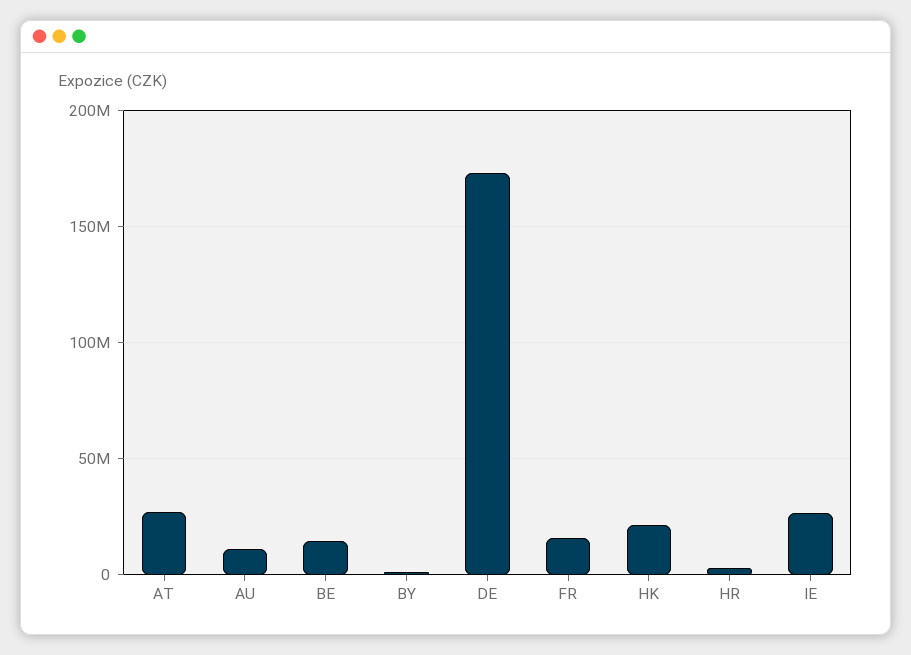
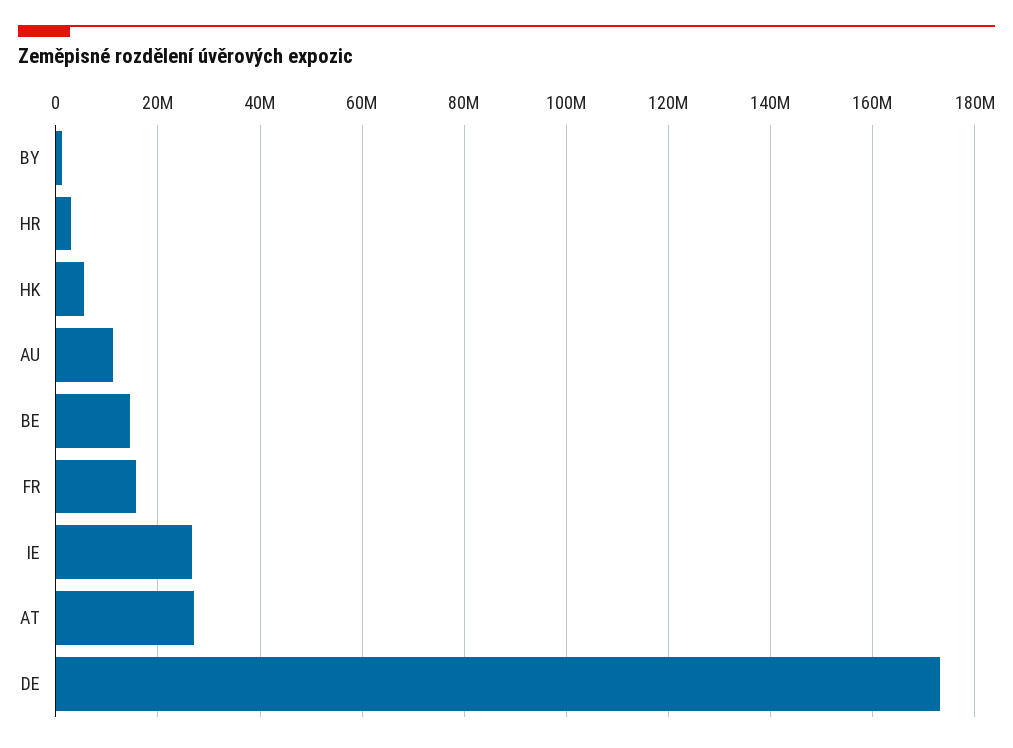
HK: 20000000 -> 6000000

